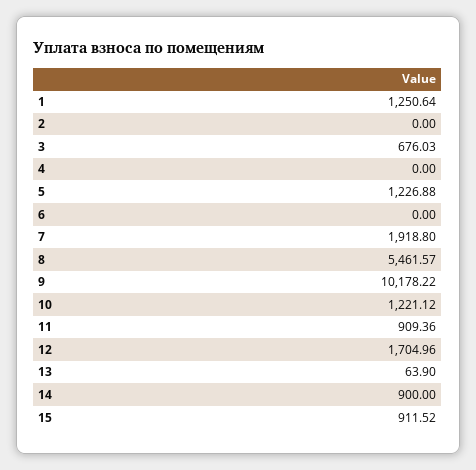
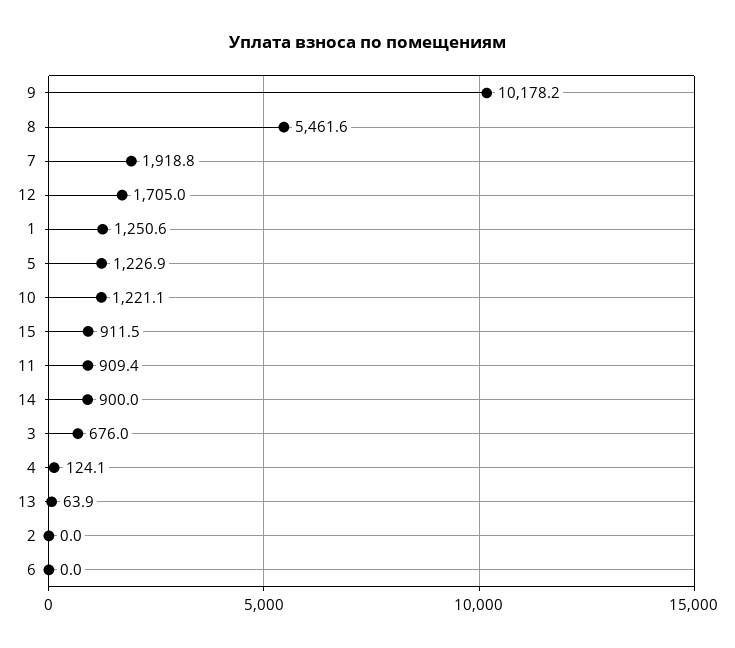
4: 0 -> 124.1

